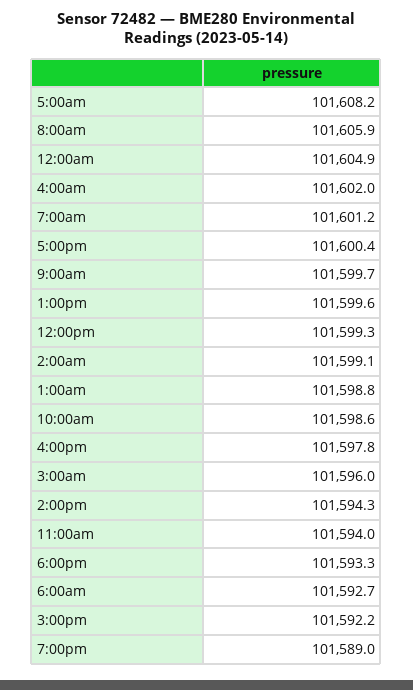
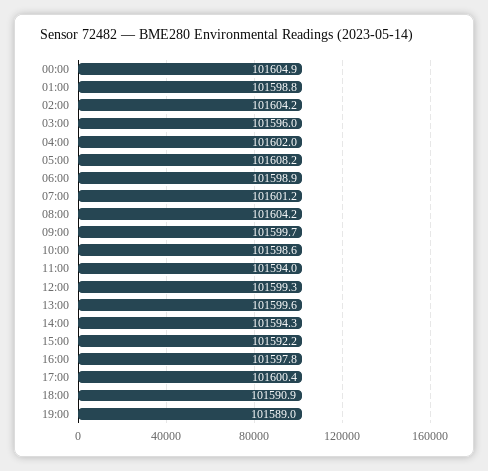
8:00am: 101605.9 -> 101604.2
2:00am: 101599.1 -> 101604.2
6:00pm: 101593.3 -> 101590.9
6:00am: 101592.7 -> 101598.9

